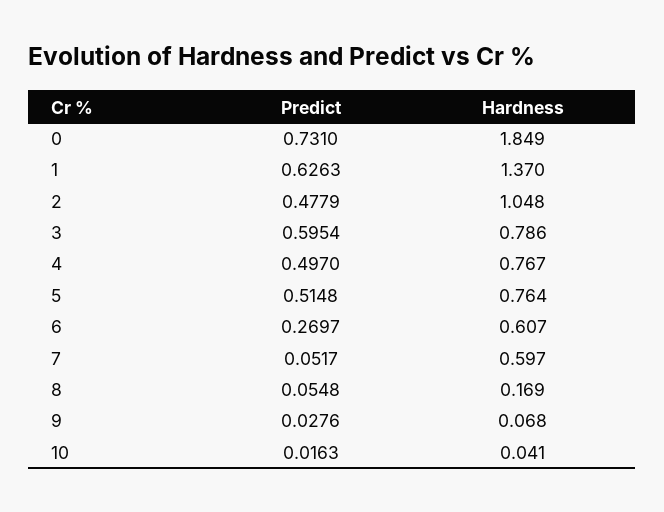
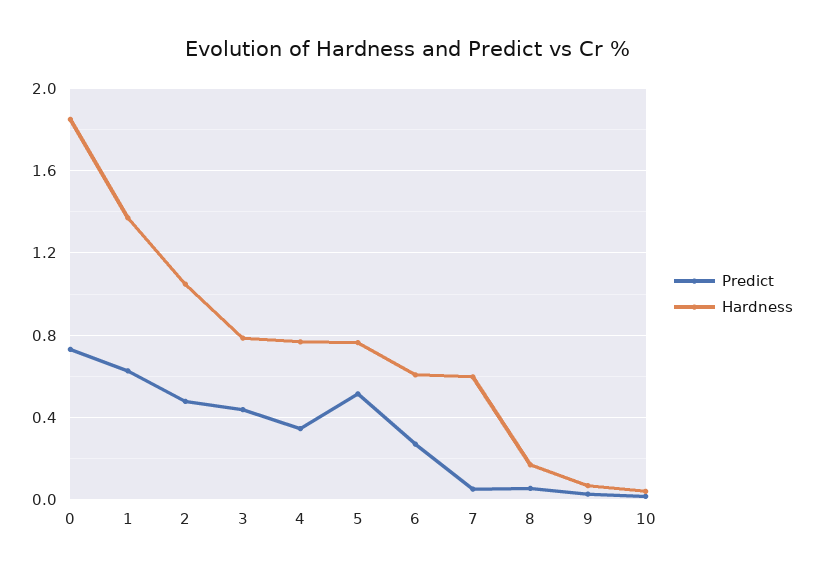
Predict, 3: 0.5954 -> 0.45
Predict, 4: 0.497 -> 0.35

